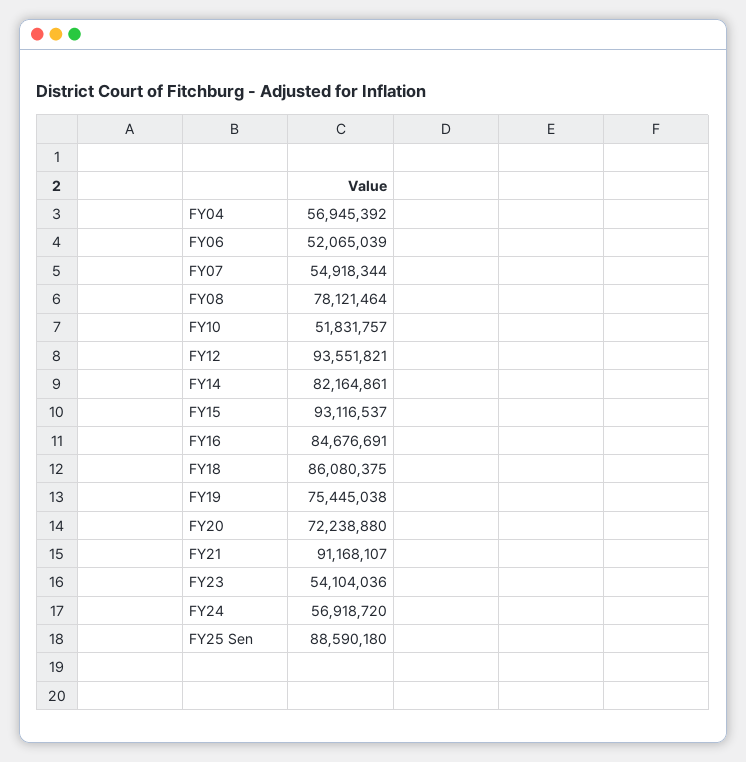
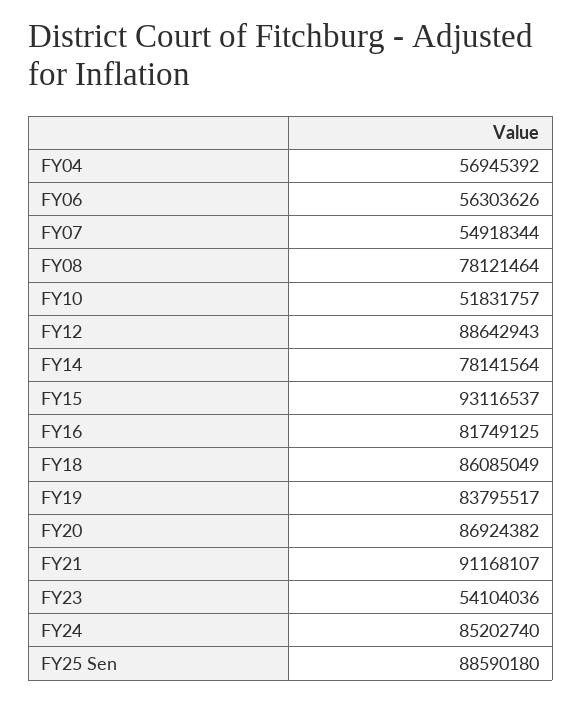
FY06: 52065039 -> 56303626
FY12: 93551821 -> 88642943
FY14: 82164861 -> 78141564
FY16: 84676691 -> 81749125
FY18: 86080375 -> 86085049
FY19: 75445038 -> 83795517
FY20: 72238880 -> 86924382
FY24: 56918720 -> 85202740

